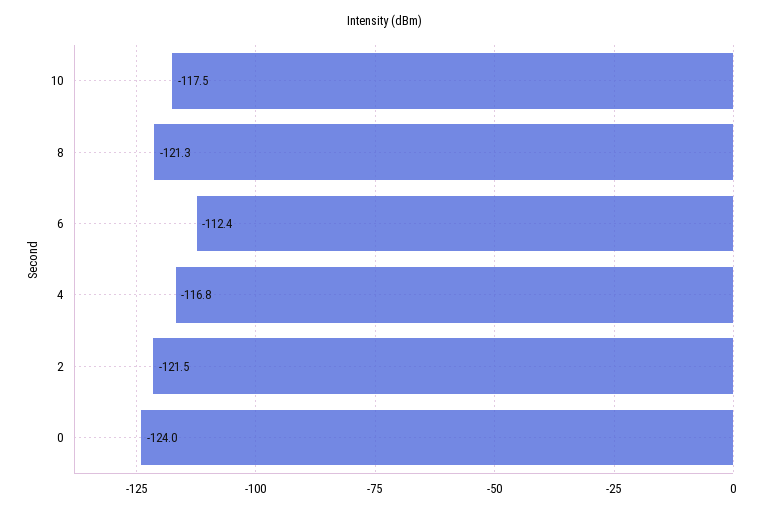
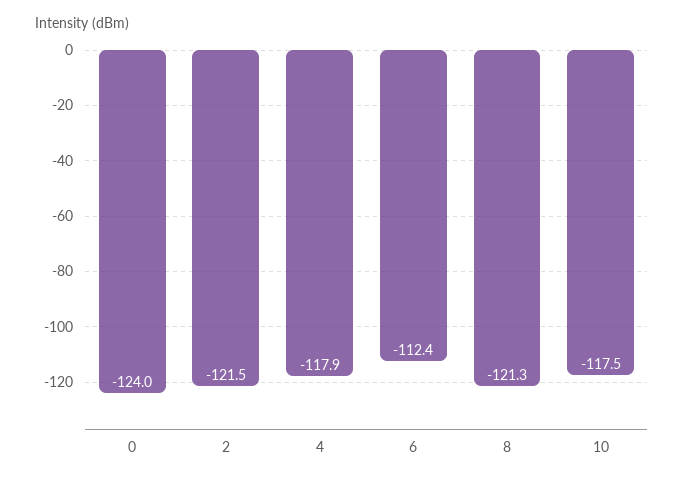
4: -116.8 -> -117.9

